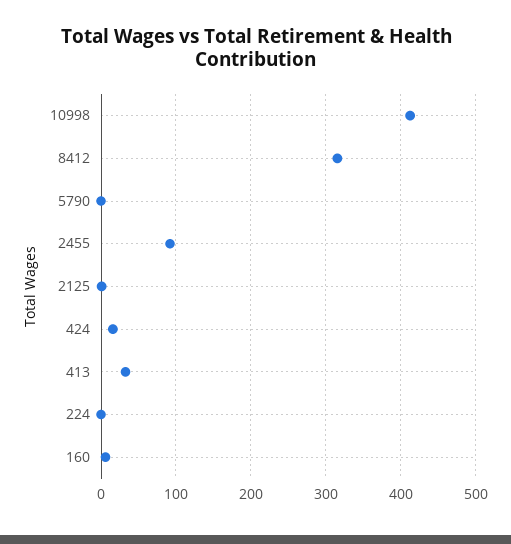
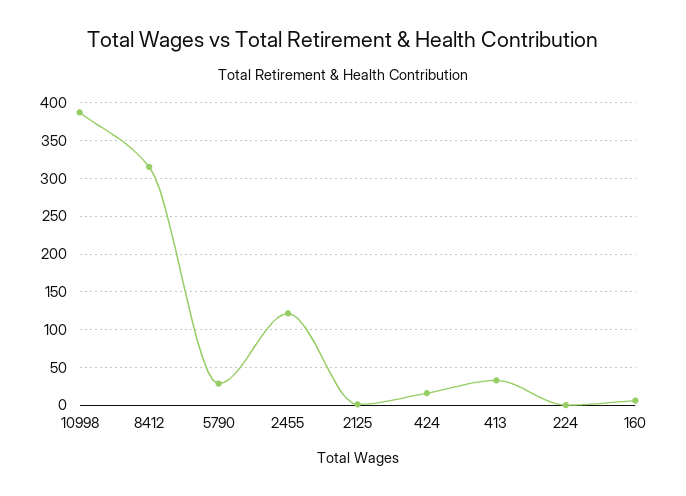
10998: 410 -> 390
5790: 0 -> 30
2455: 90 -> 120

